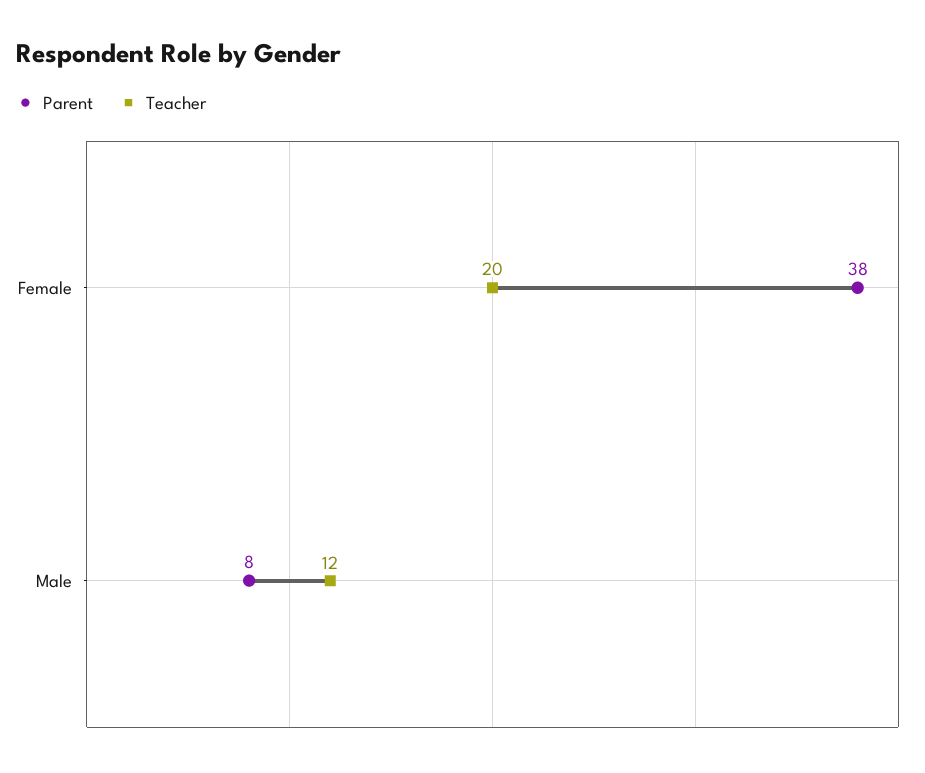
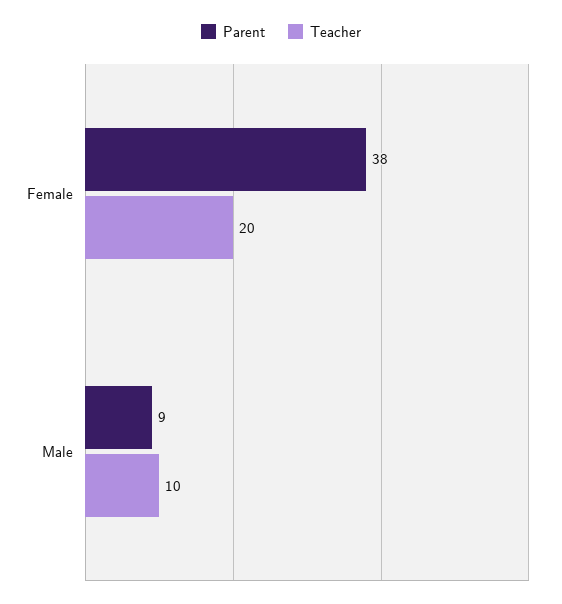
Parent, Male: 8 -> 9
Teacher, Male: 12 -> 10

